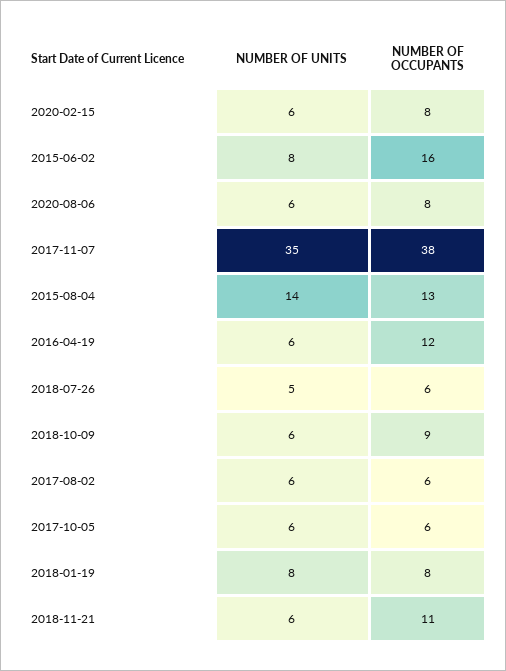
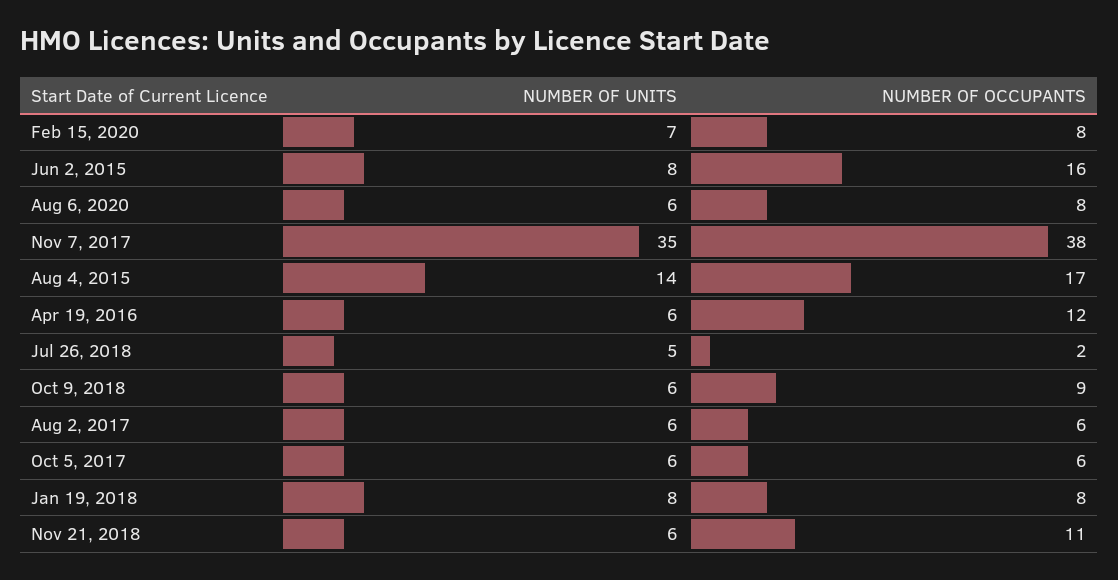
NUMBER OF UNITS, 2020-02-15: 6 -> 7
NUMBER OF OCCUPANTS, 2015-08-04: 13 -> 17
NUMBER OF OCCUPANTS, 2018-07-26: 6 -> 2

